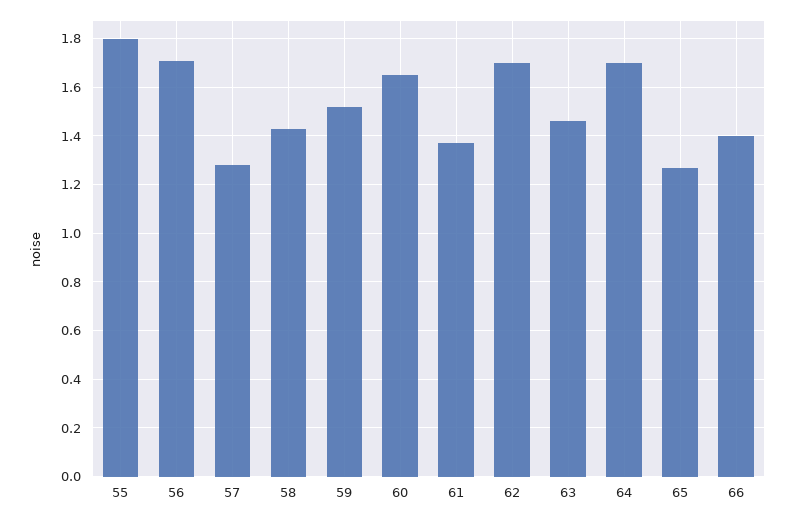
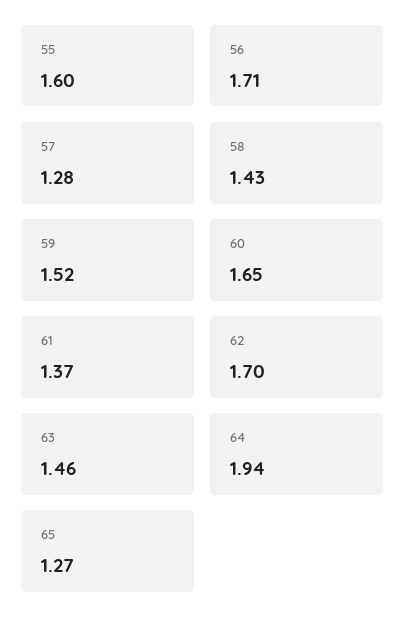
55: 1.8 -> 1.6
64: 1.7 -> 1.94
66: 1.4 -> none

